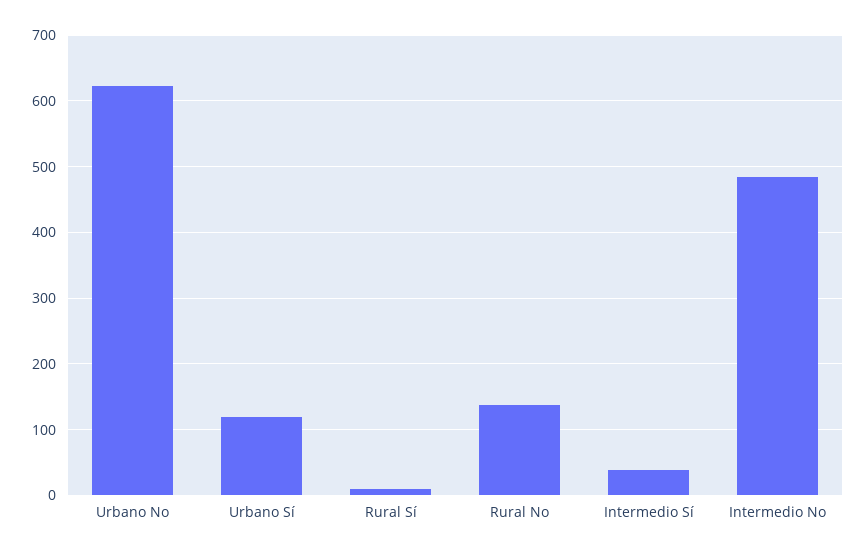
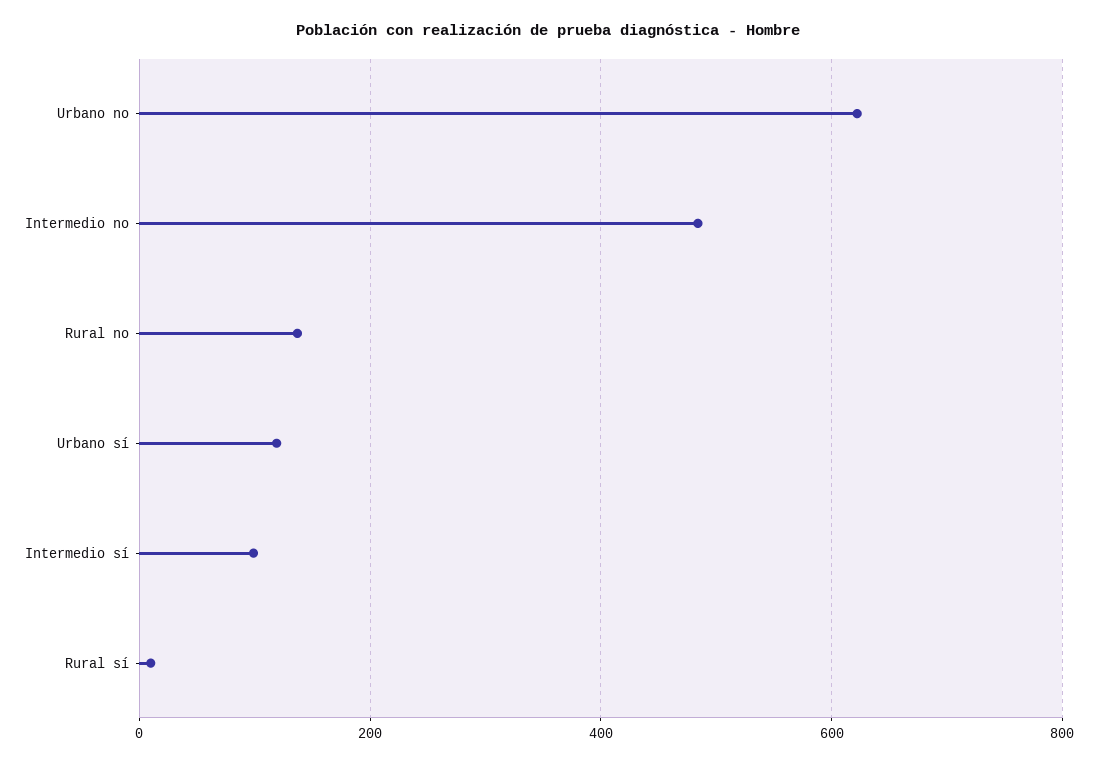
Intermedio Sí: 40 -> 100

